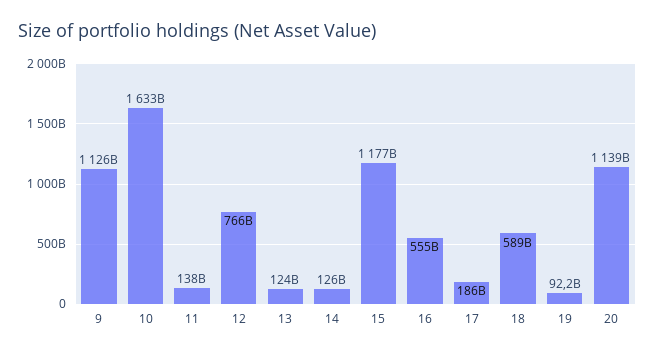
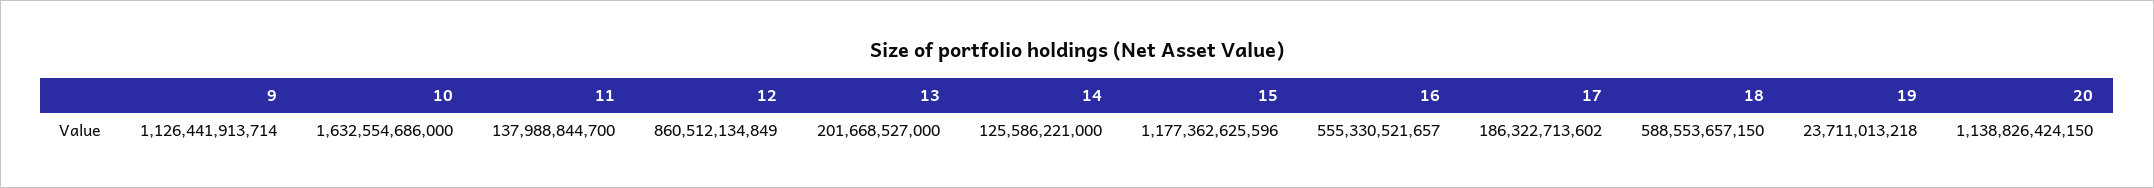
12: 766000000000 -> 860512134849
13: 124000000000 -> 201668527000
19: 92200000000 -> 23711013218

